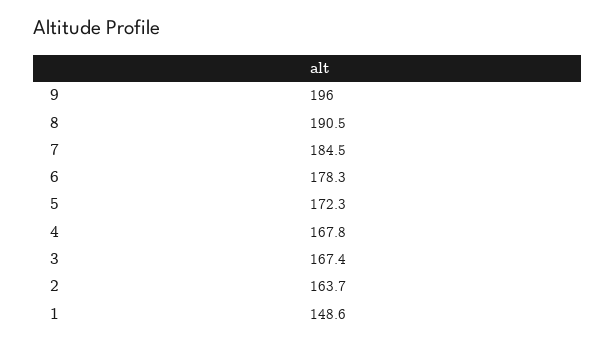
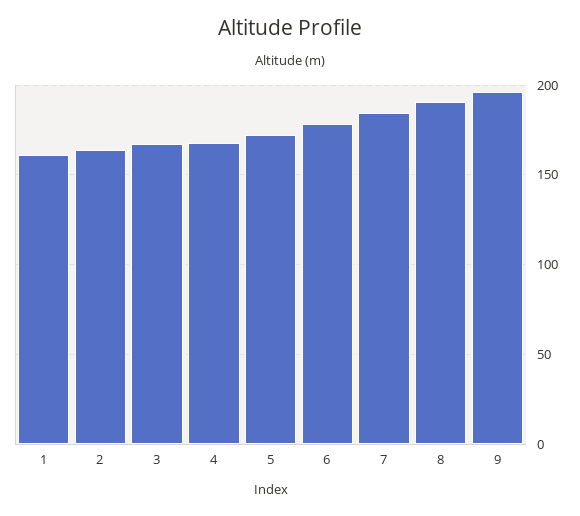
1: 148.6 -> 160

